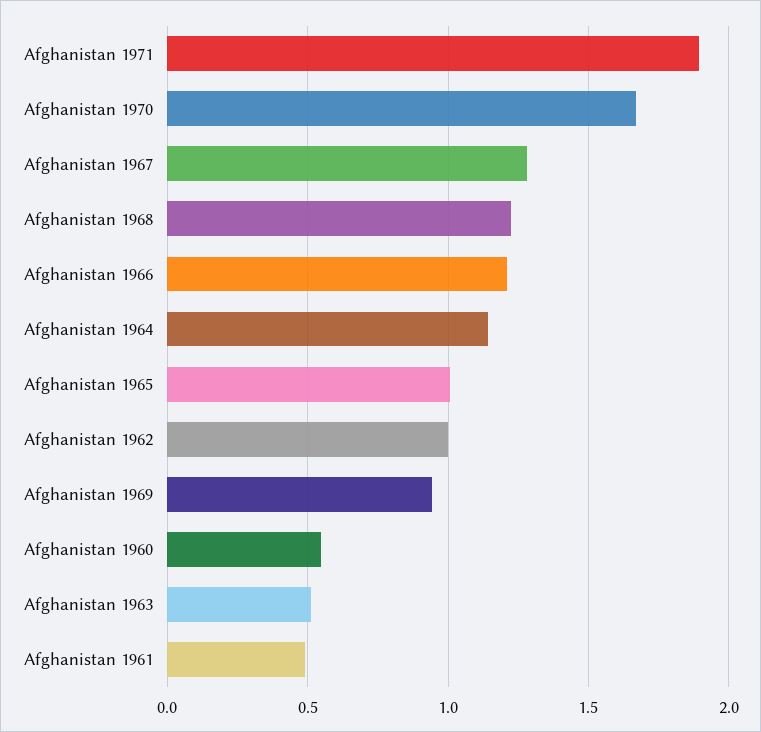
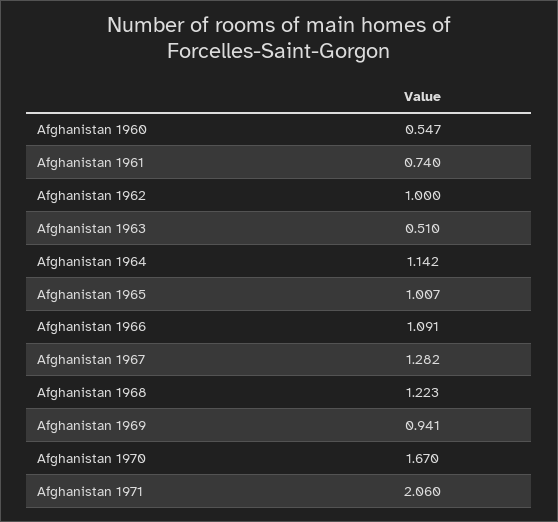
Afghanistan 1971: 1.9 -> 2.06
Afghanistan 1966: 1.2 -> 1.091
Afghanistan 1961: 0.5 -> 0.74

